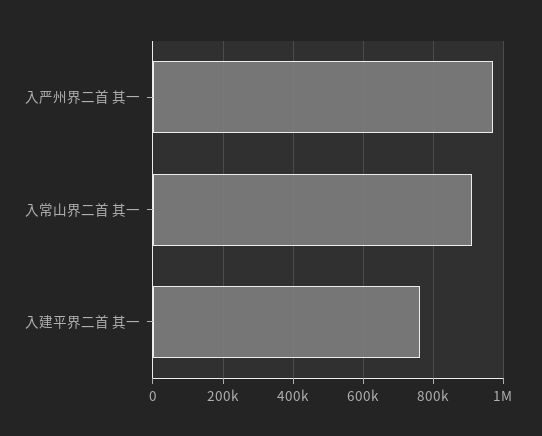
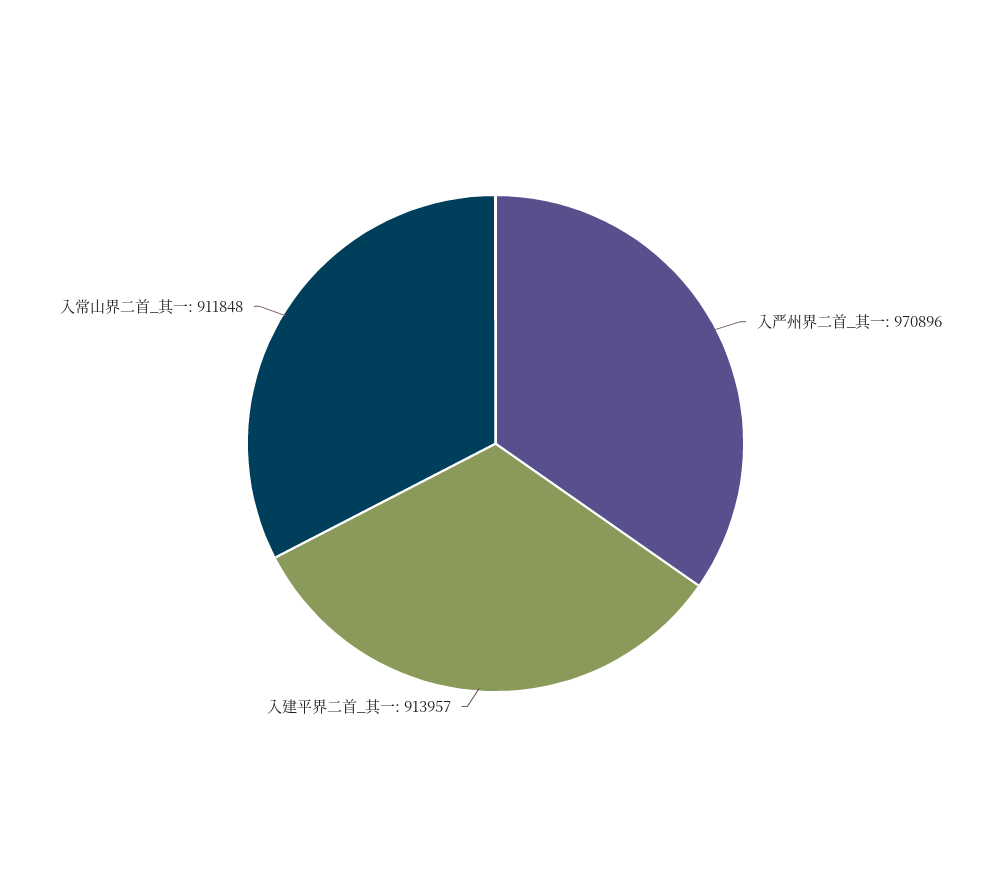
入建平界二首 其一: 760000 -> 913957

